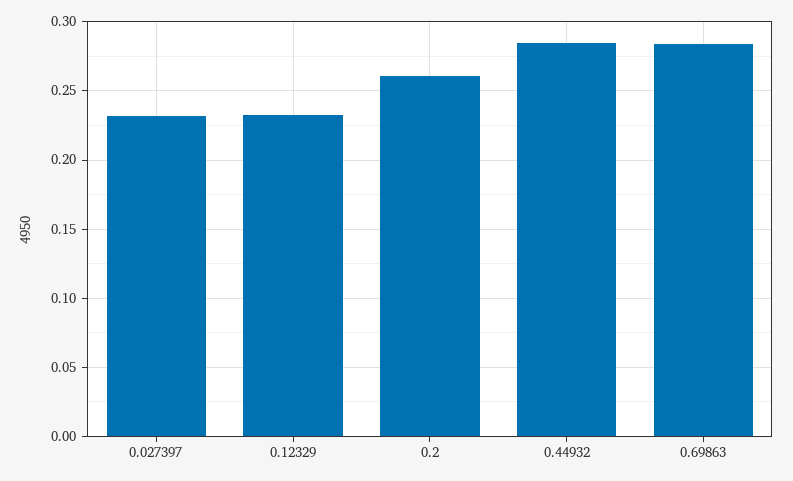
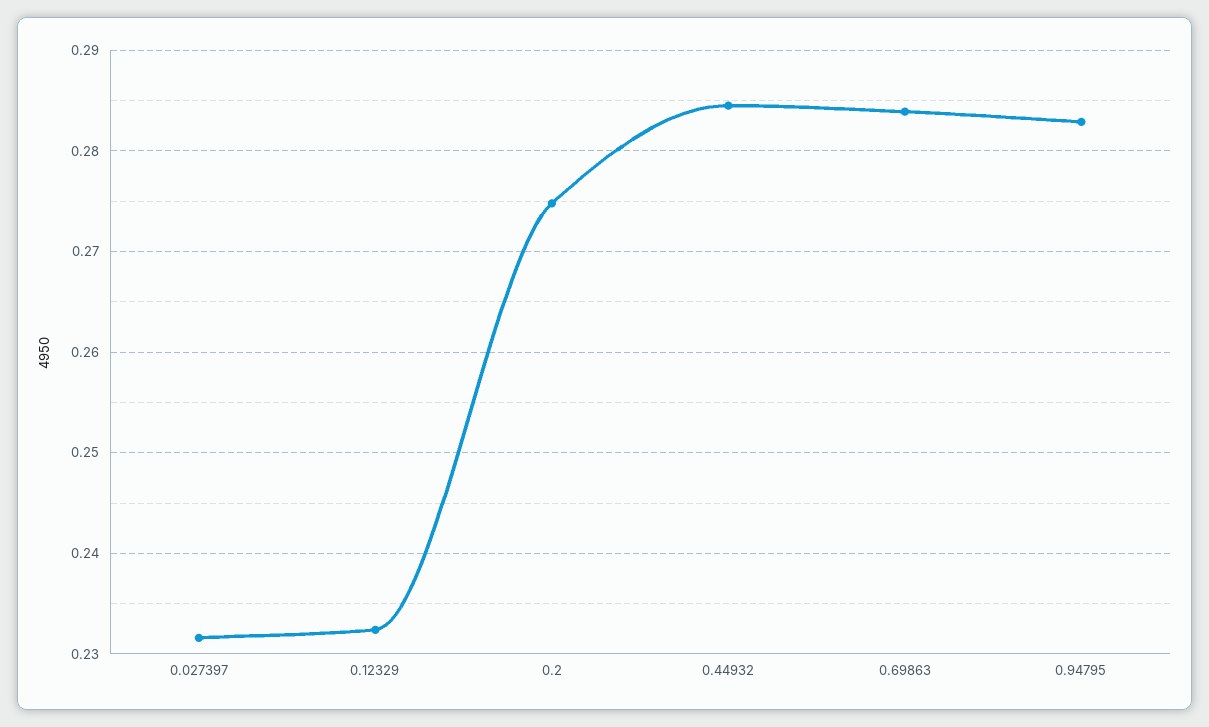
0.2: 0.26 -> 0.275
0.94795: none -> 0.283

